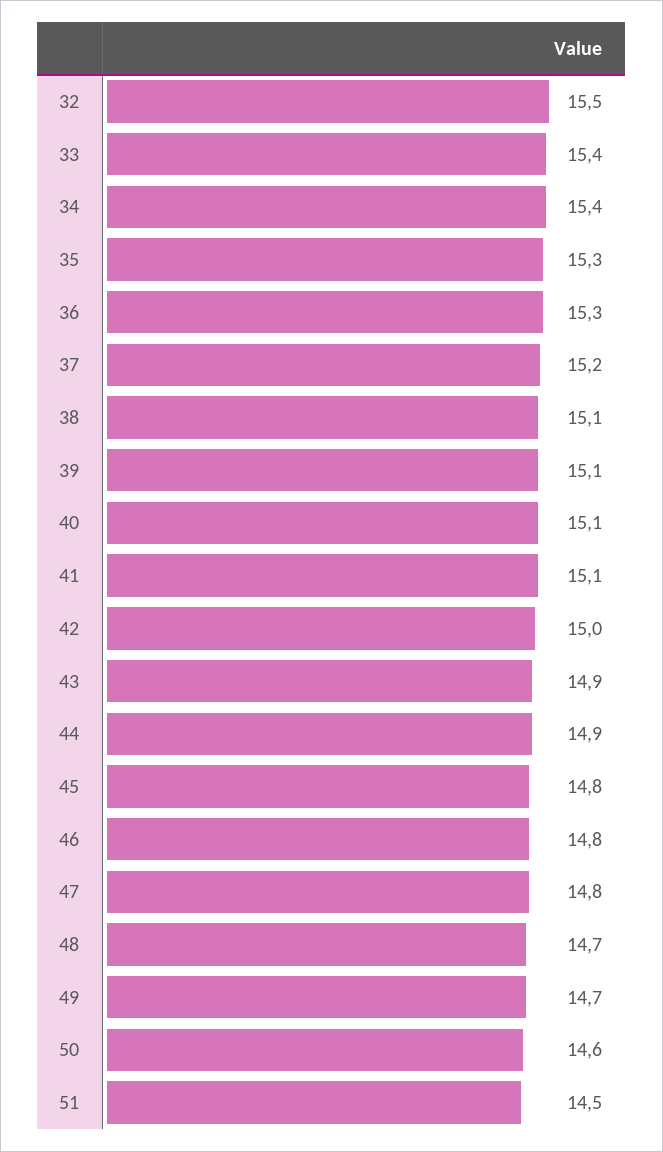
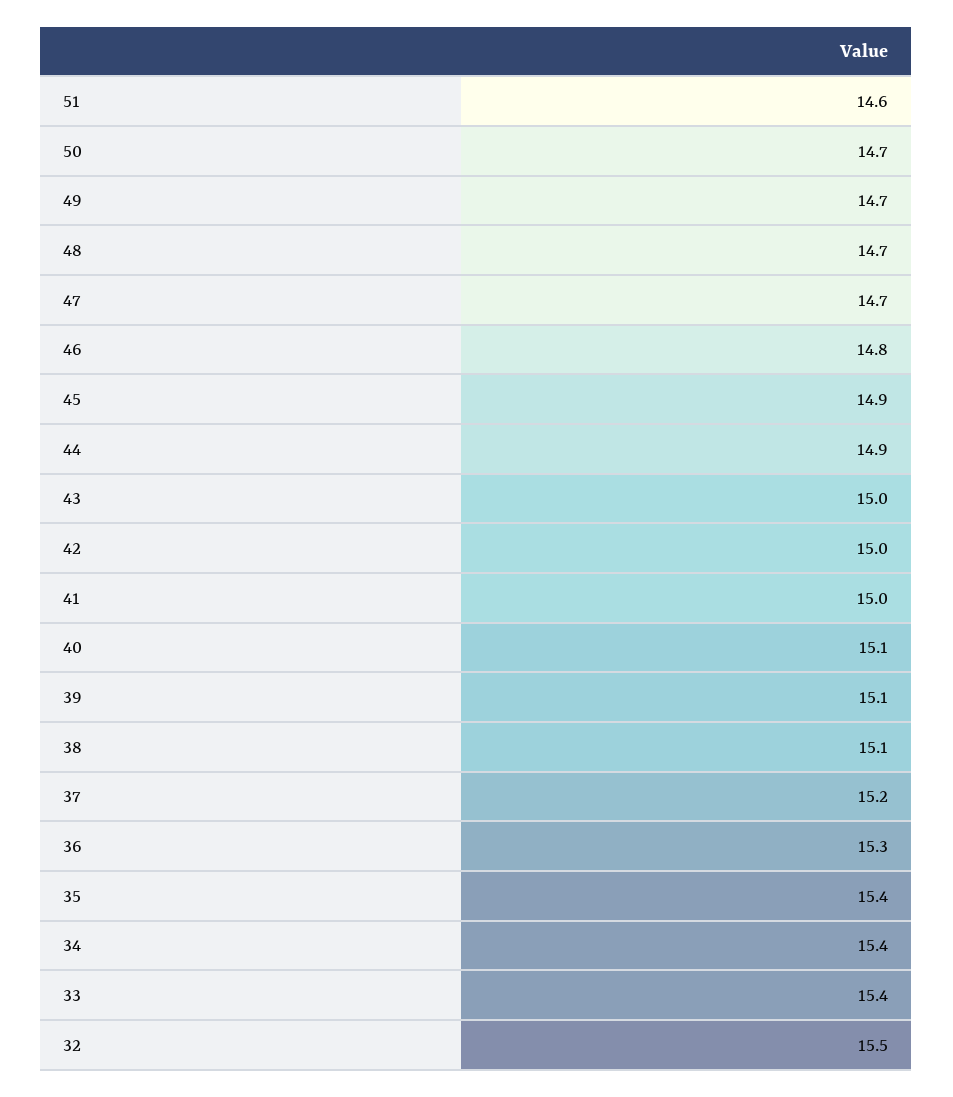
35: 15.3 -> 15.4
41: 15.1 -> 15
43: 14.9 -> 15
45: 14.8 -> 14.9
47: 14.8 -> 14.7
50: 14.6 -> 14.7
51: 14.5 -> 14.6

